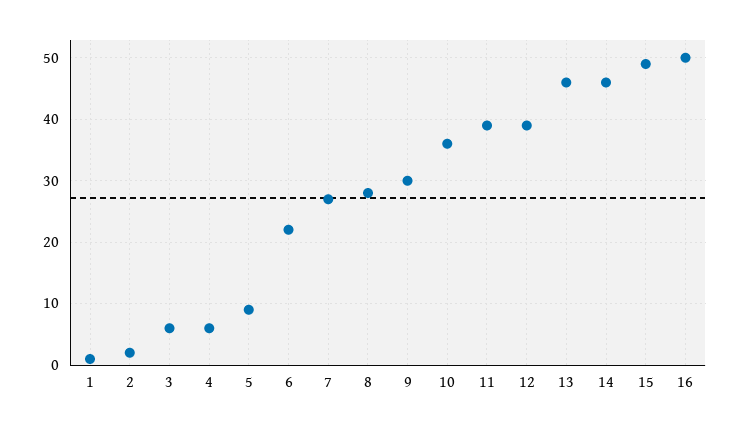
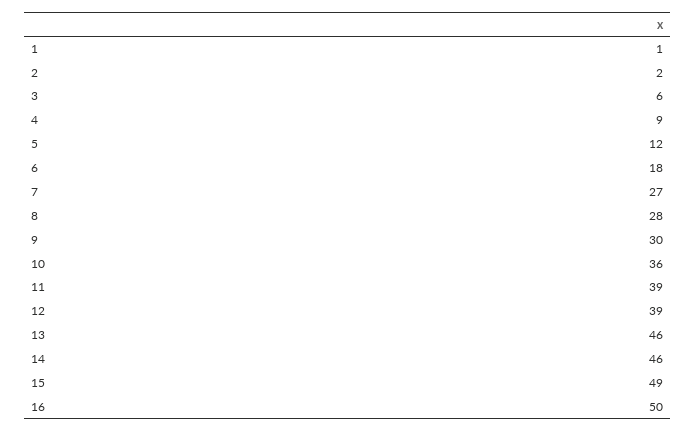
4: 6 -> 9
5: 9 -> 12
6: 22 -> 18

